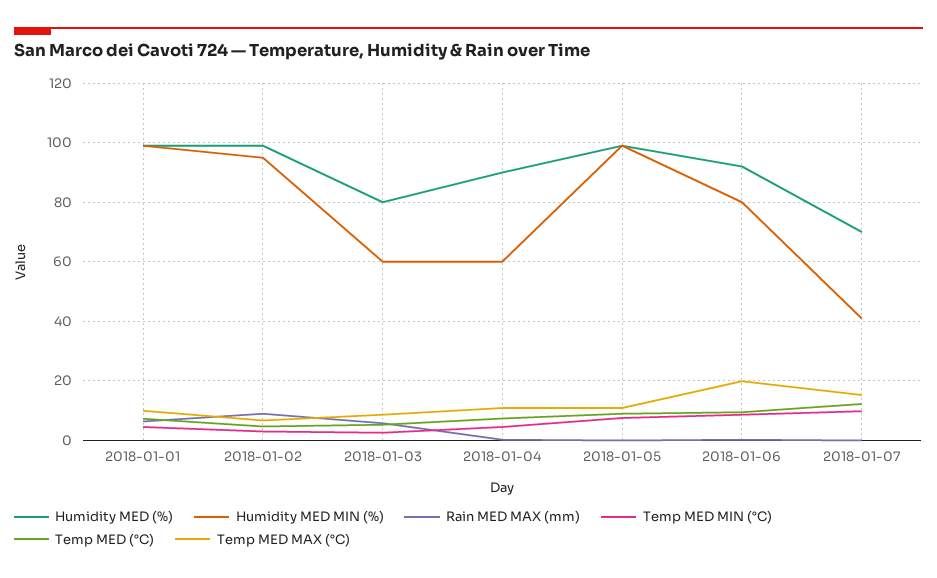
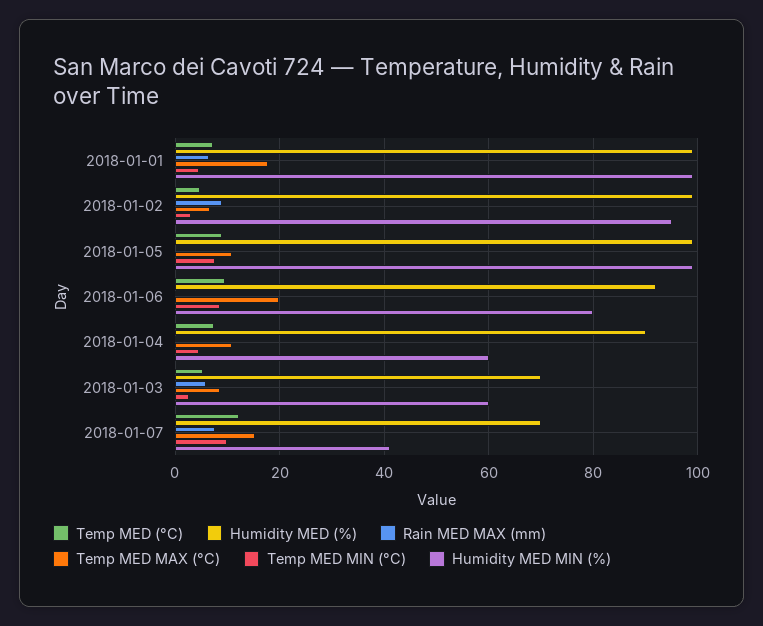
Temp MED MAX (°C), 2018-01-01: 10 -> 18
Humidity MED (%), 2018-01-03: 80 -> 70
Rain MED MAX (mm), 2018-01-07: 0 -> 8

